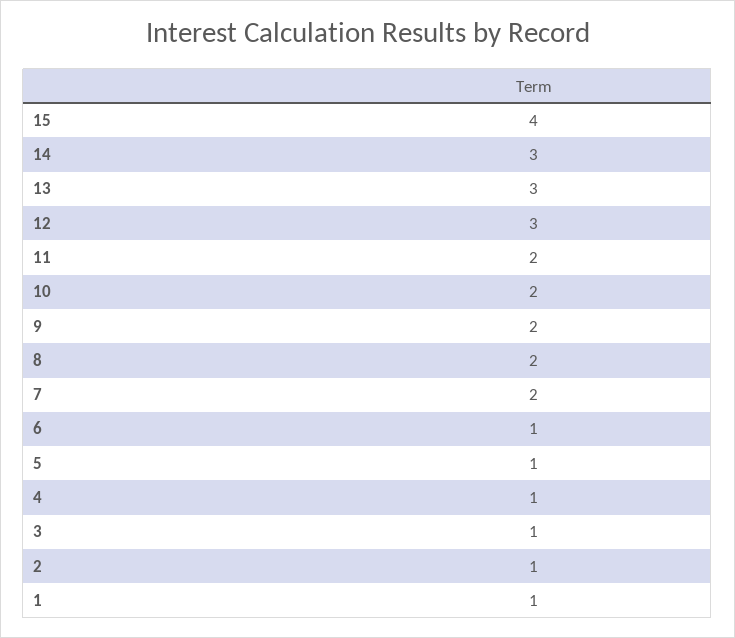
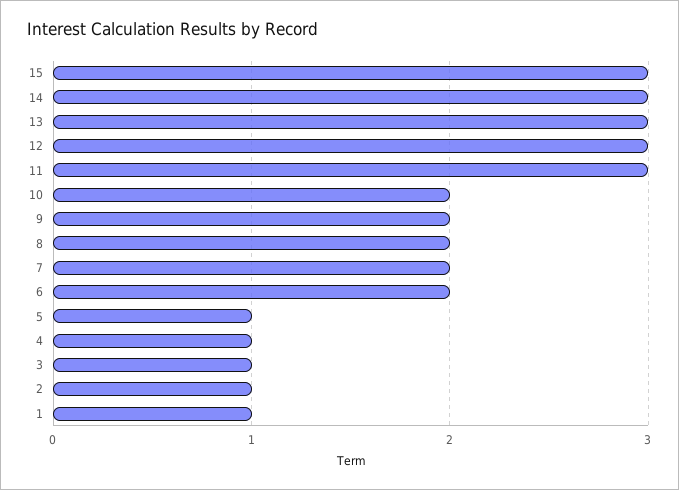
15: 4 -> 3
11: 2 -> 3
6: 1 -> 2

